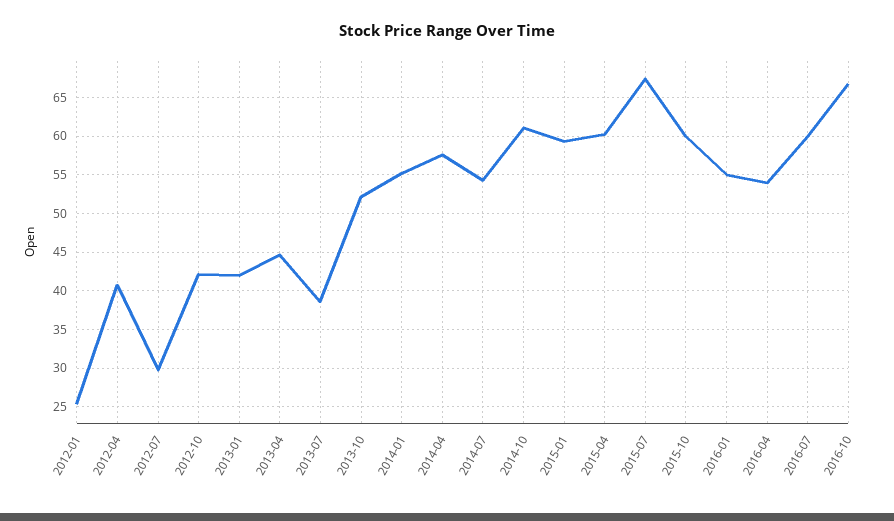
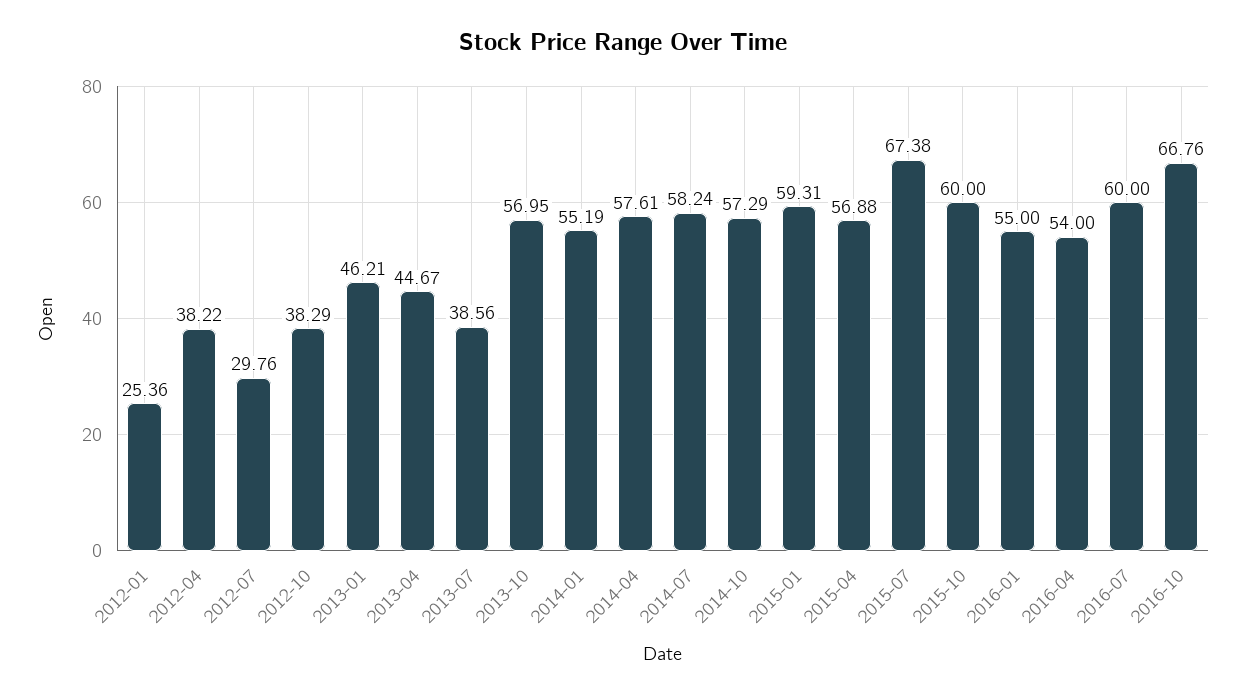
2012-04: 41 -> 38.22
2012-10: 42 -> 38.29
2013-01: 42 -> 46.21
2013-10: 52 -> 56.95
2014-07: 54 -> 58.24
2014-10: 61 -> 57.29
2015-04: 60 -> 56.88

